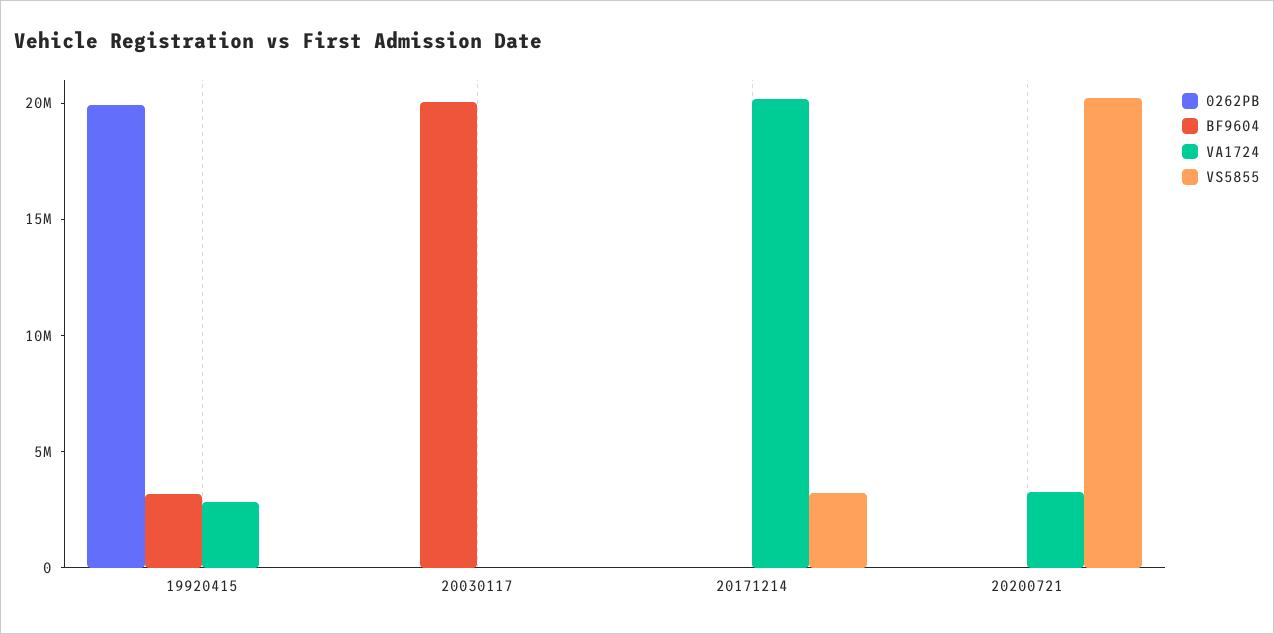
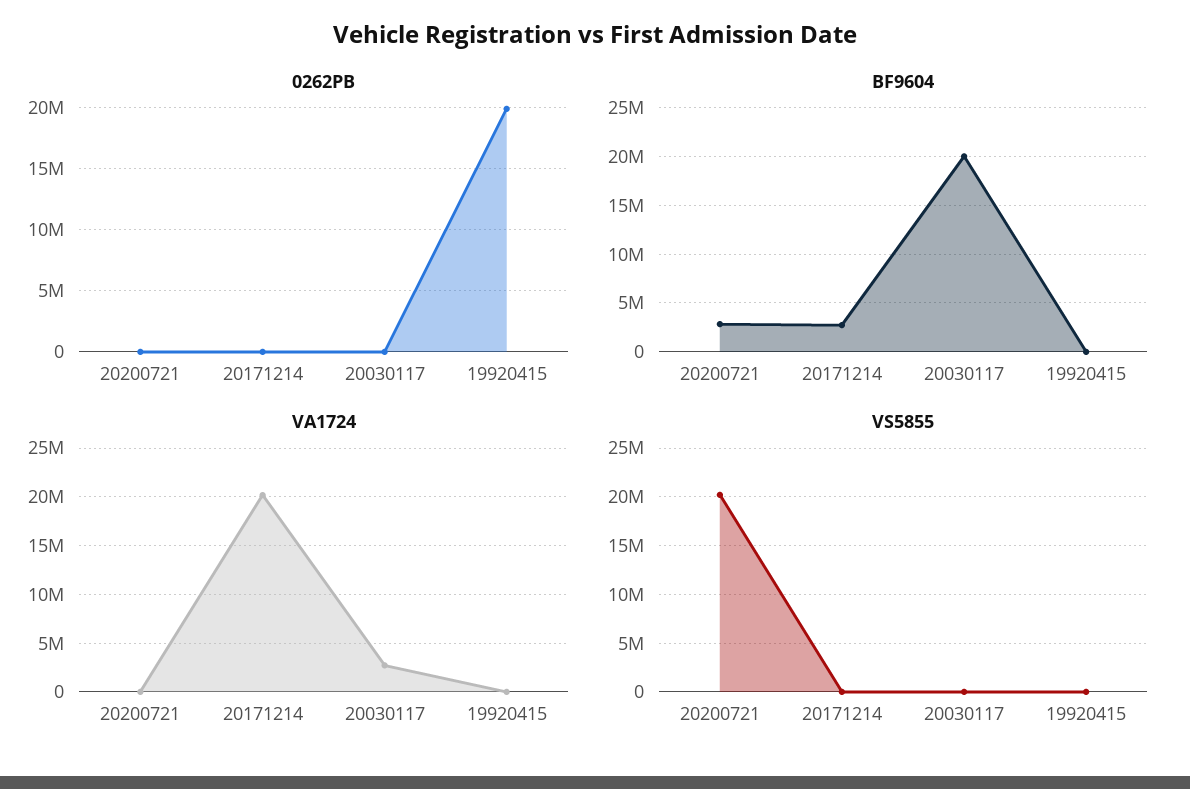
BF9604, 19920415: 3000000 -> 0
VA1724, 19920415: 3000000 -> 0
VA1724, 20030117: 0 -> 3000000
BF9604, 20171214: 0 -> 3000000
VS5855, 20171214: 3000000 -> 0
BF9604, 20200721: 0 -> 3000000
VA1724, 20200721: 3000000 -> 0

